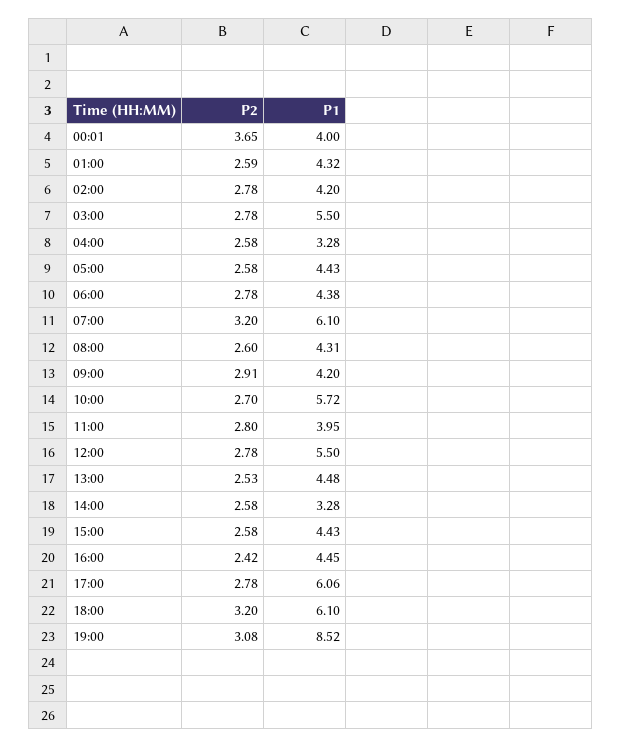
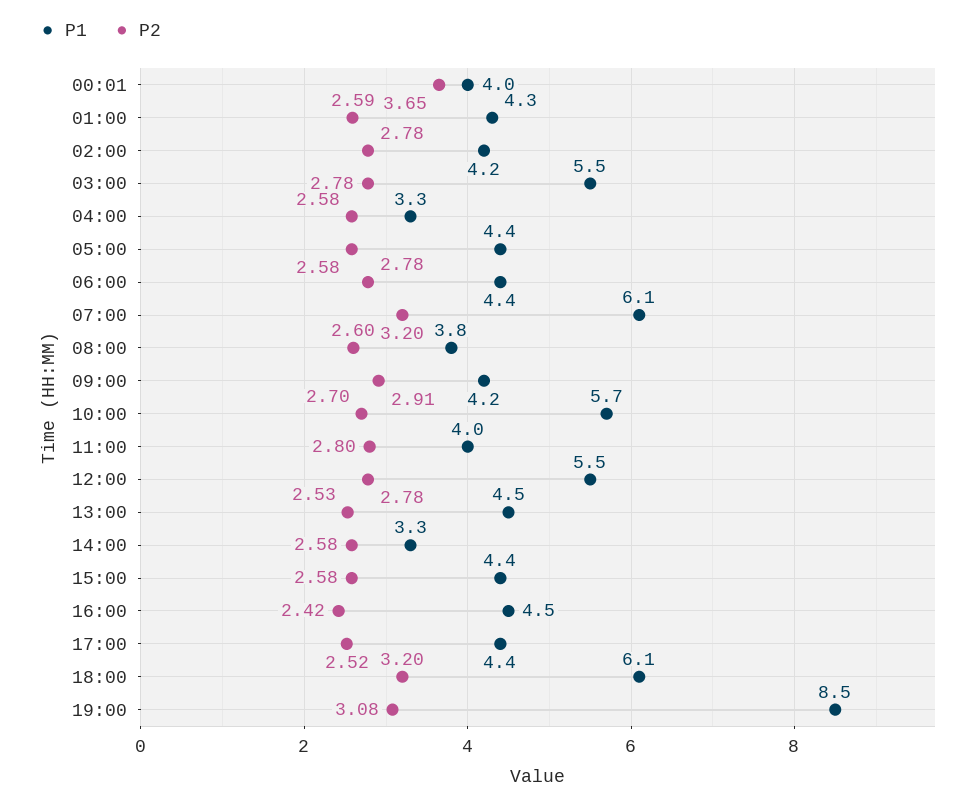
P1, 08:00: 4.31 -> 3.8
P2, 17:00: 2.78 -> 2.52
P1, 17:00: 6.06 -> 4.4

